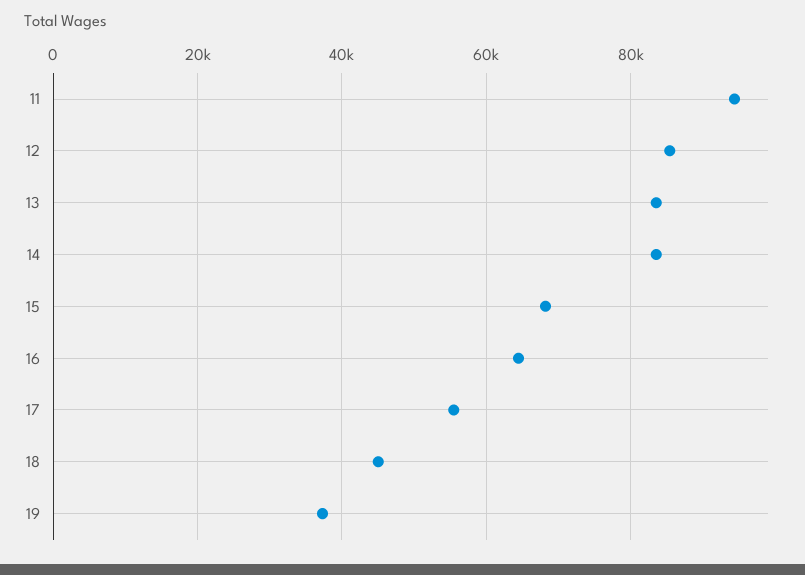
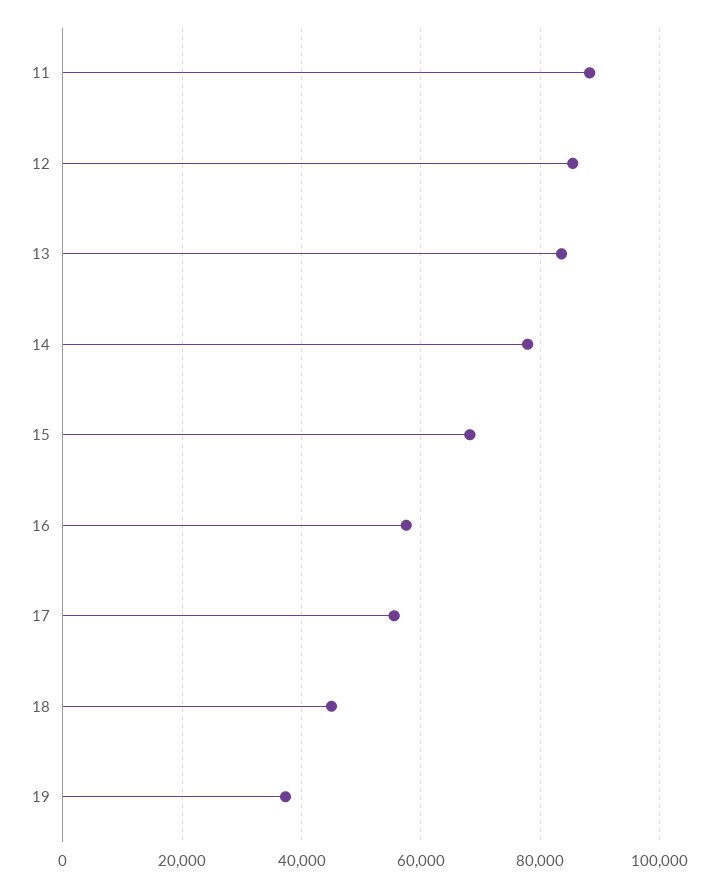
11: 94000 -> 88000
14: 84000 -> 78000
16: 64000 -> 58000

